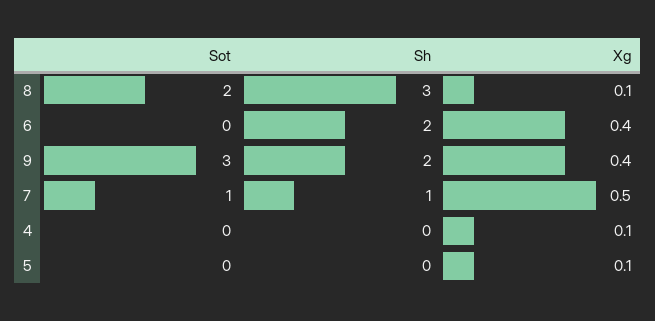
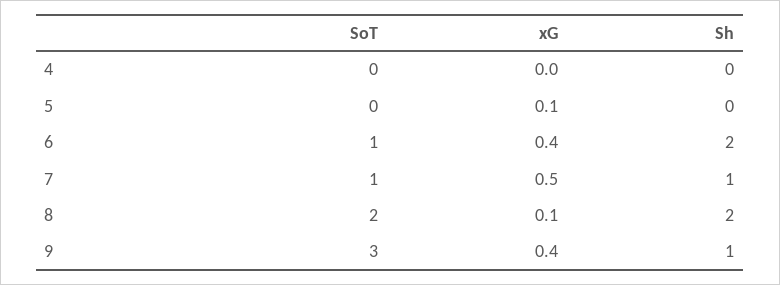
Sh, 8: 3 -> 2
Sot, 6: 0 -> 1
Sh, 9: 2 -> 1
Xg, 4: 0.1 -> 0

